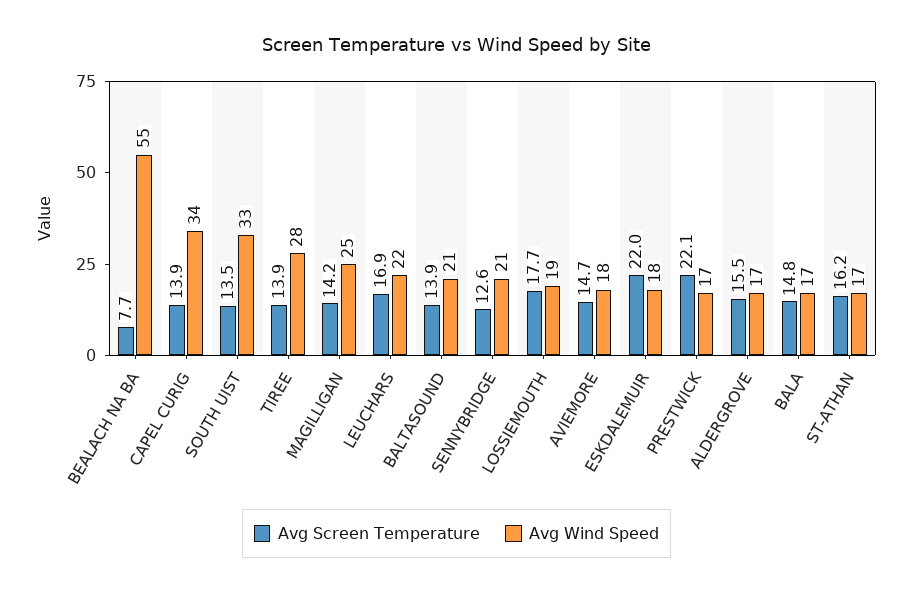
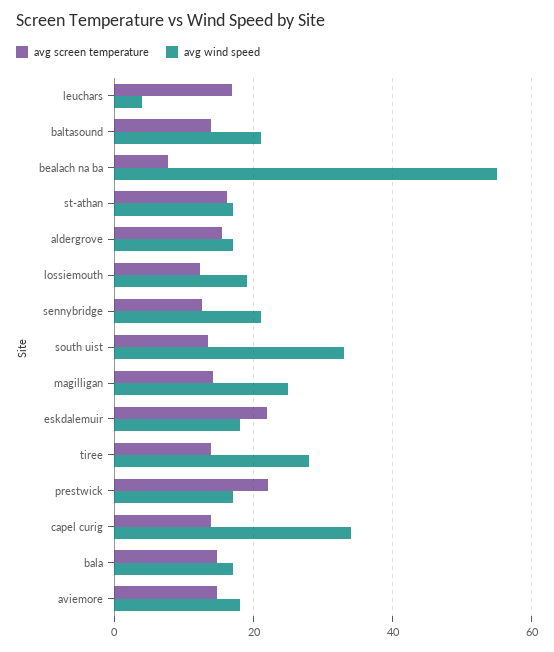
Avg Wind Speed, LEUCHARS: 22 -> 4
Avg Screen Temperature, LOSSIEMOUTH: 17.7 -> 12

